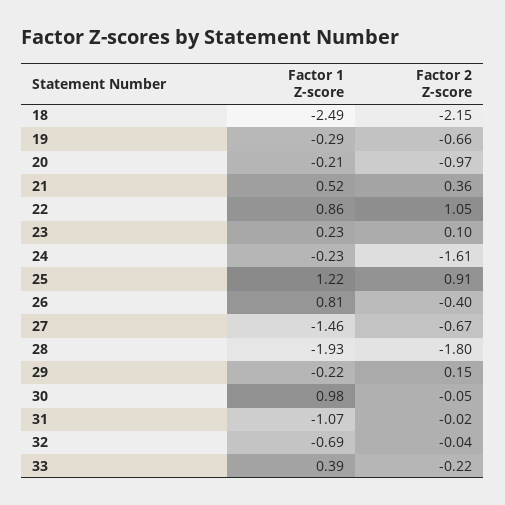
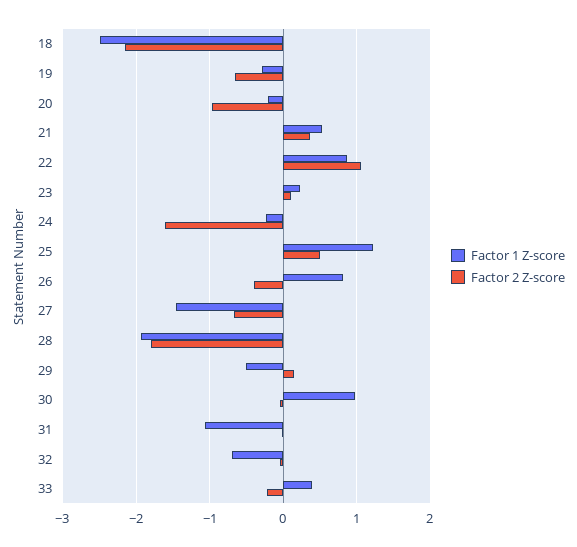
Factor 2 Z-score, 25: 0.91 -> 0.5
Factor 1 Z-score, 29: -0.22 -> -0.5

